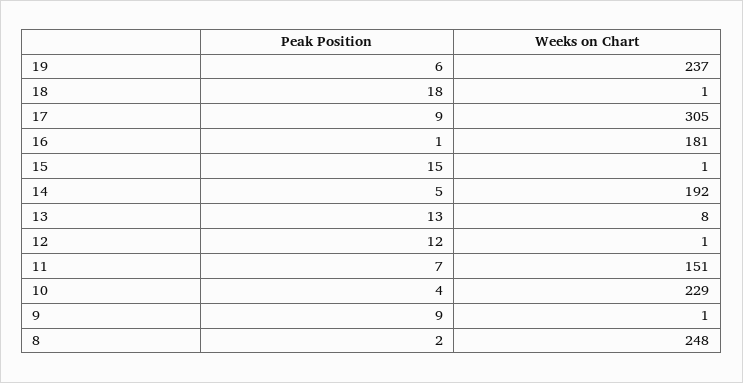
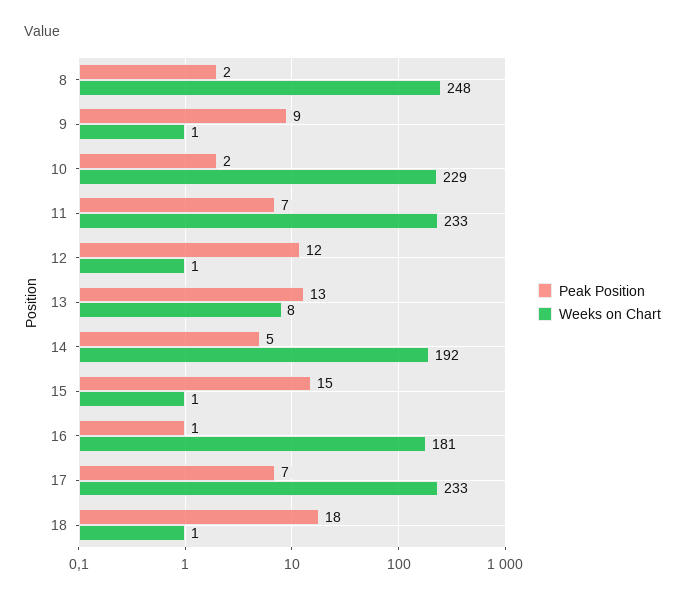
Peak Position, 19: 6 -> none
Weeks on Chart, 19: 237 -> none
Peak Position, 17: 9 -> 7
Weeks on Chart, 17: 305 -> 233
Weeks on Chart, 11: 151 -> 233
Peak Position, 10: 4 -> 2

